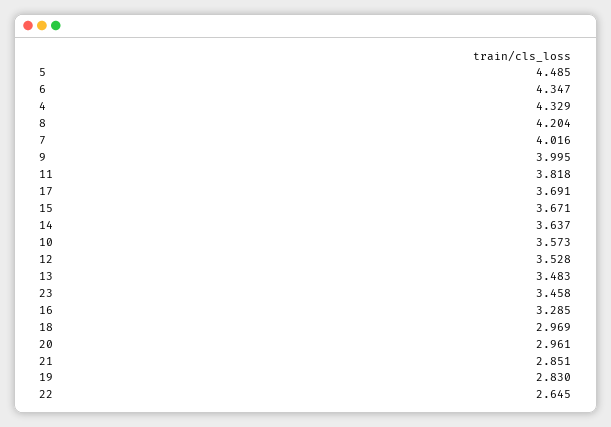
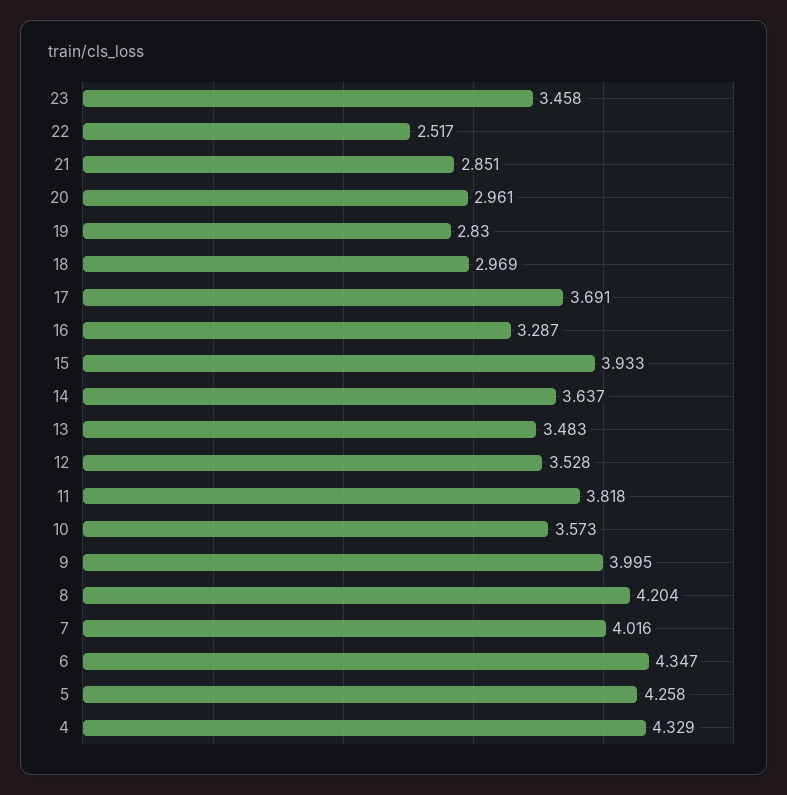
5: 4.485 -> 4.258
15: 3.671 -> 3.933
16: 3.285 -> 3.287
22: 2.645 -> 2.517

